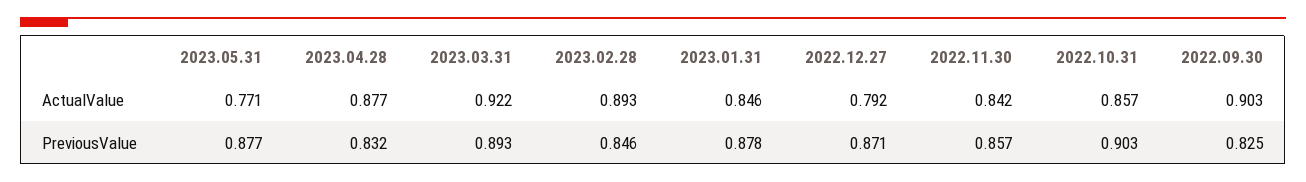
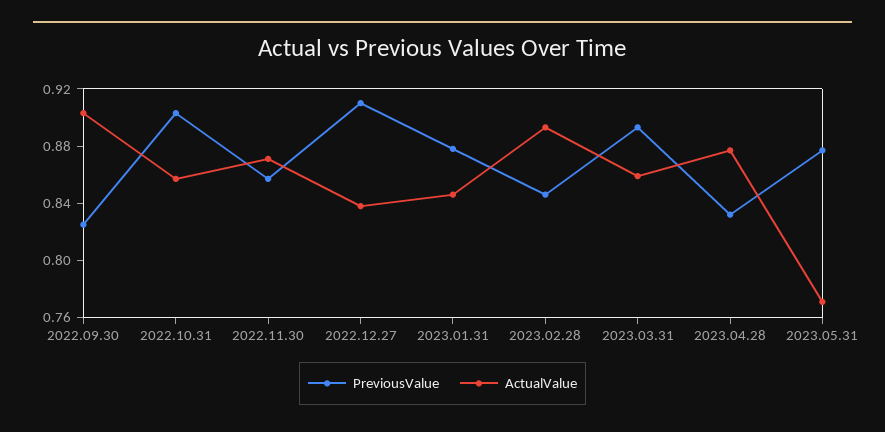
ActualValue, 2023.03.31: 0.922 -> 0.86
ActualValue, 2022.12.27: 0.792 -> 0.84
ActualValue, 2022.11.30: 0.842 -> 0.87
PreviousValue, 2022.12.27: 0.871 -> 0.91

